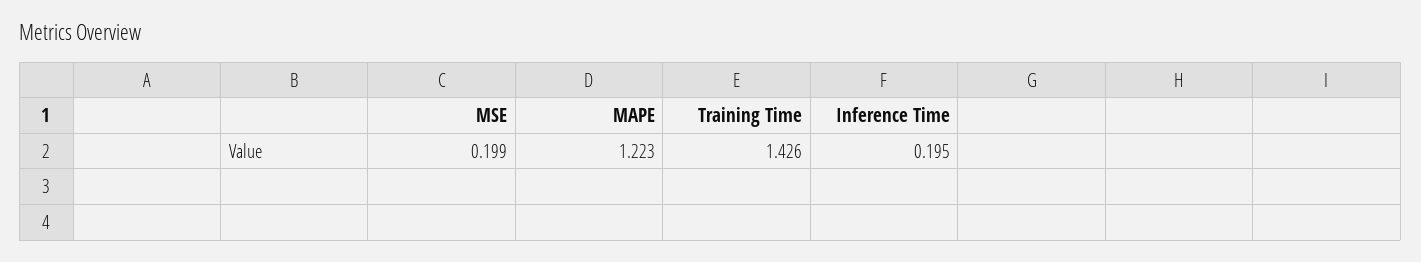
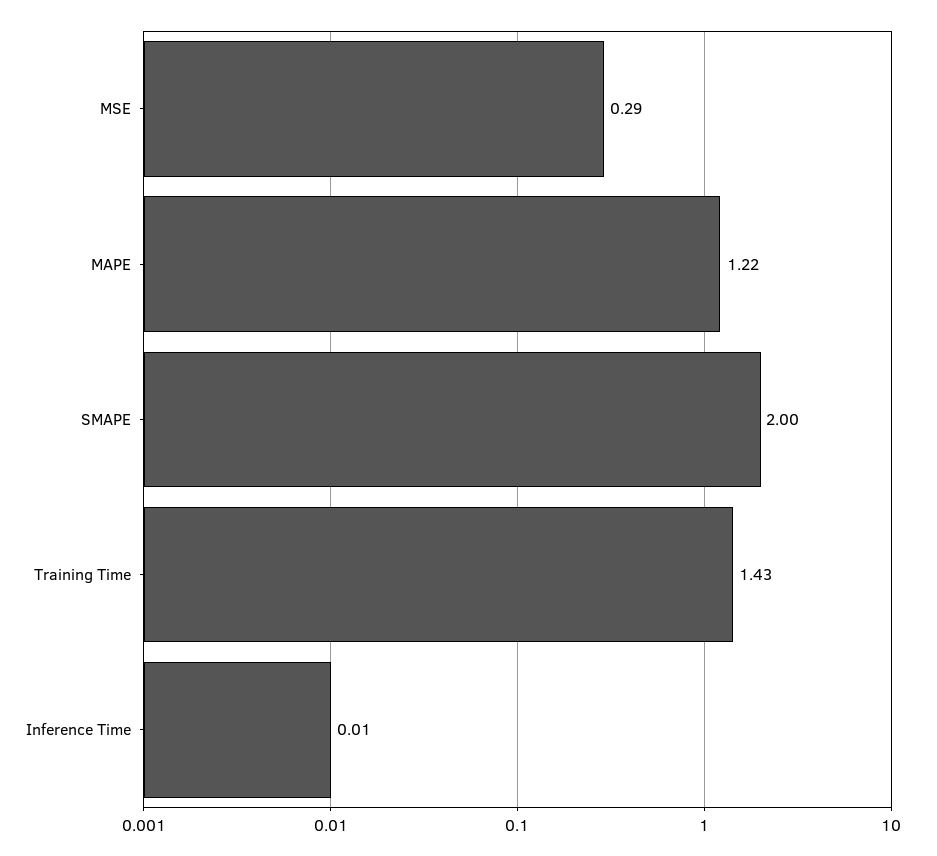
MSE: 0.199 -> 0.29
Inference Time: 0.195 -> 0.01
SMAPE: none -> 2

